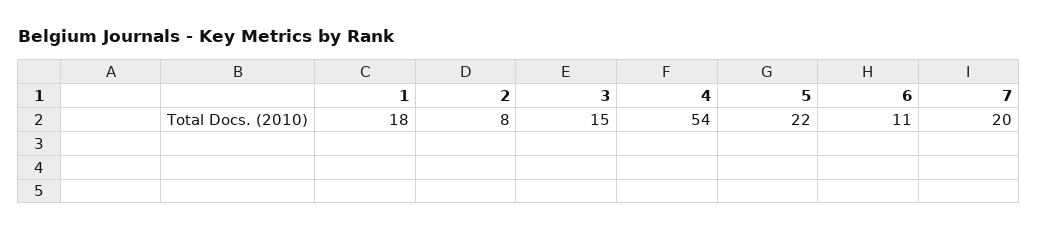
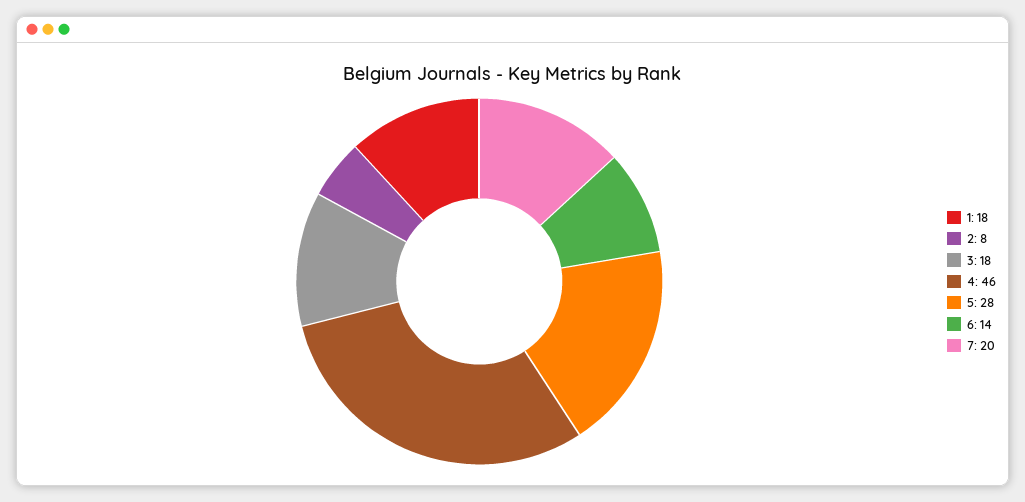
3: 15 -> 18
4: 54 -> 46
5: 22 -> 28
6: 11 -> 14

